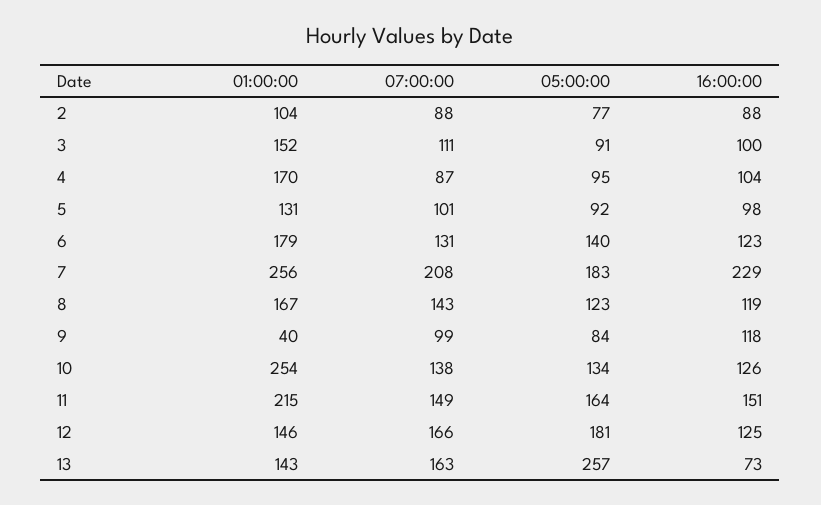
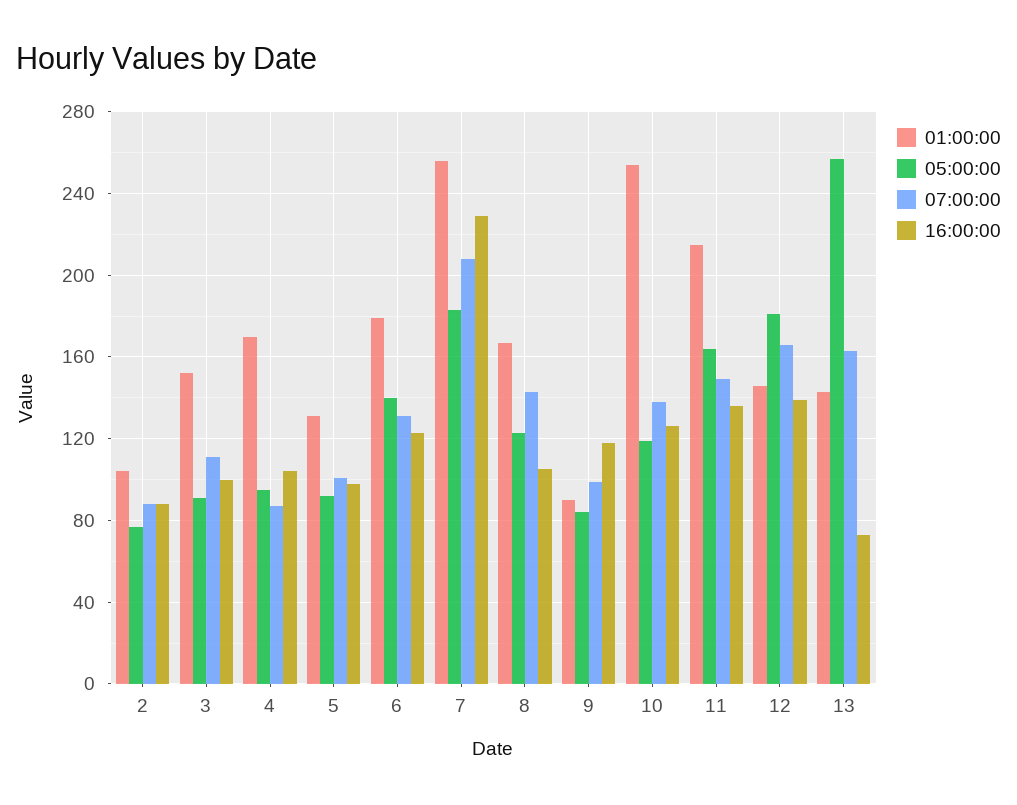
16:00:00, 8: 119 -> 105
01:00:00, 9: 40 -> 90
05:00:00, 10: 134 -> 120
16:00:00, 11: 151 -> 135
16:00:00, 12: 125 -> 140

